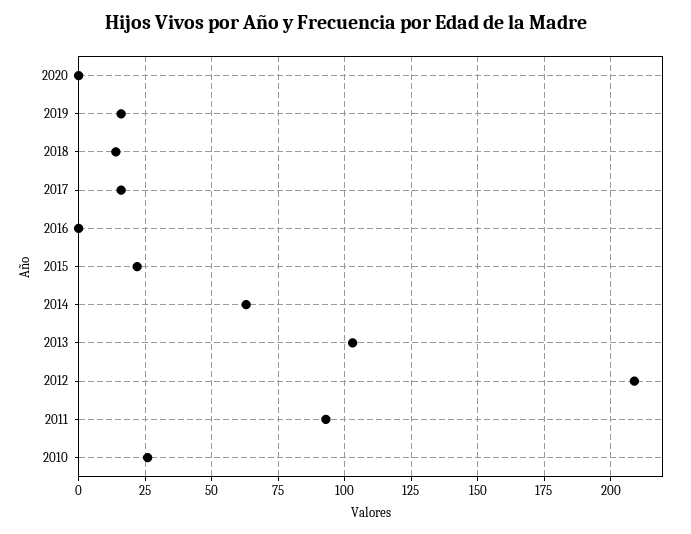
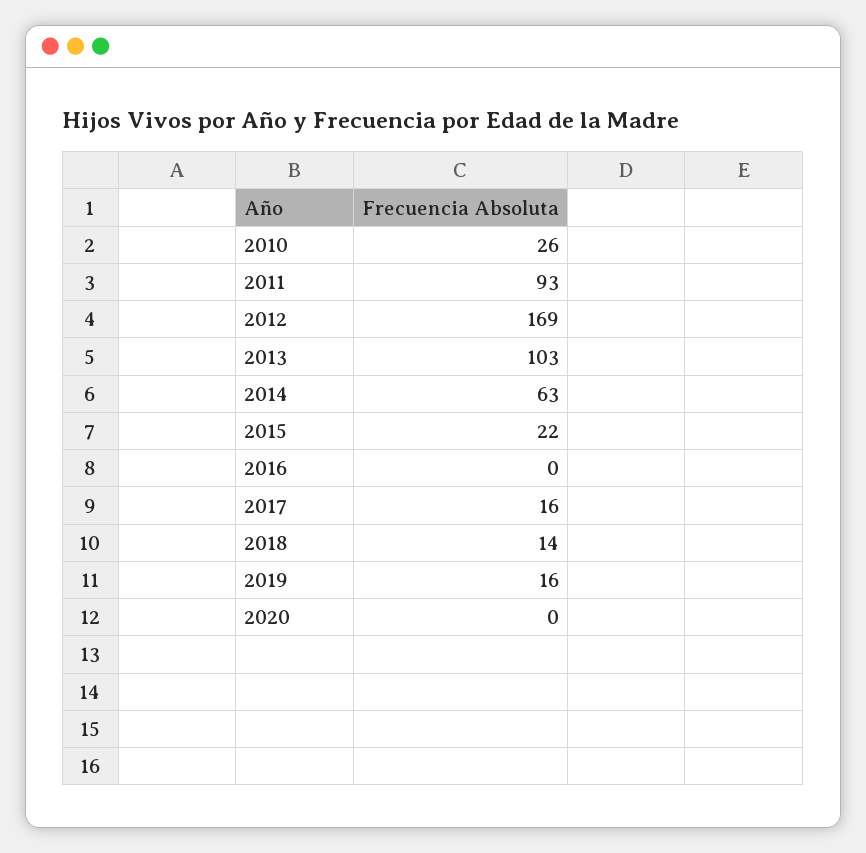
2012: 210 -> 169

